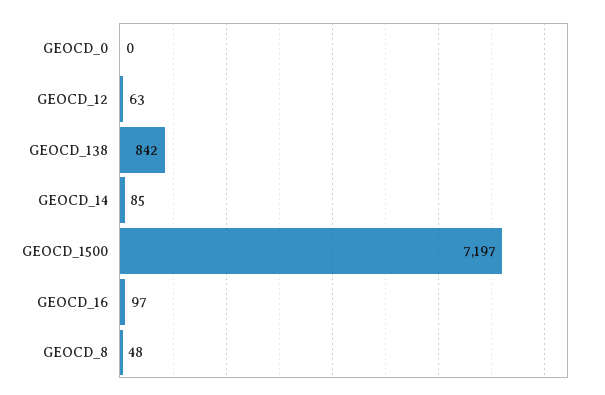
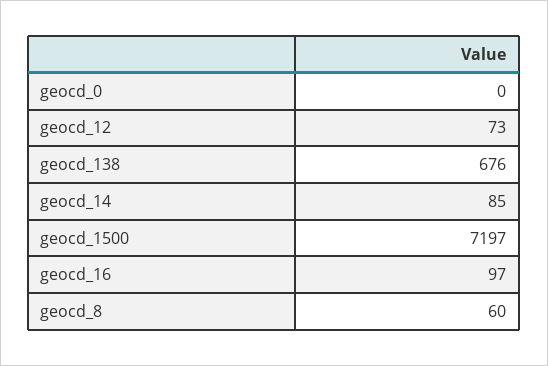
GEOCD_12: 63 -> 73
GEOCD_138: 842 -> 676
GEOCD_8: 48 -> 60

